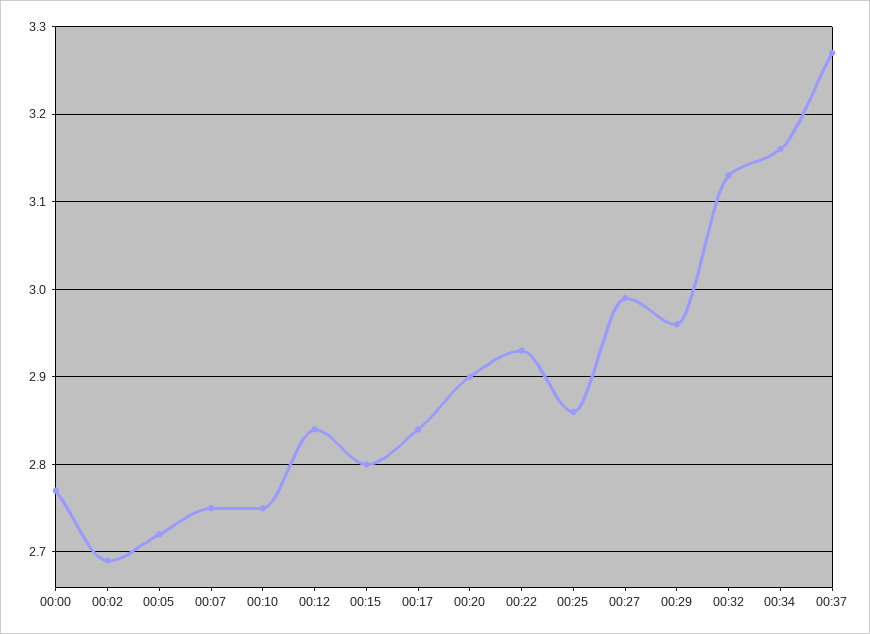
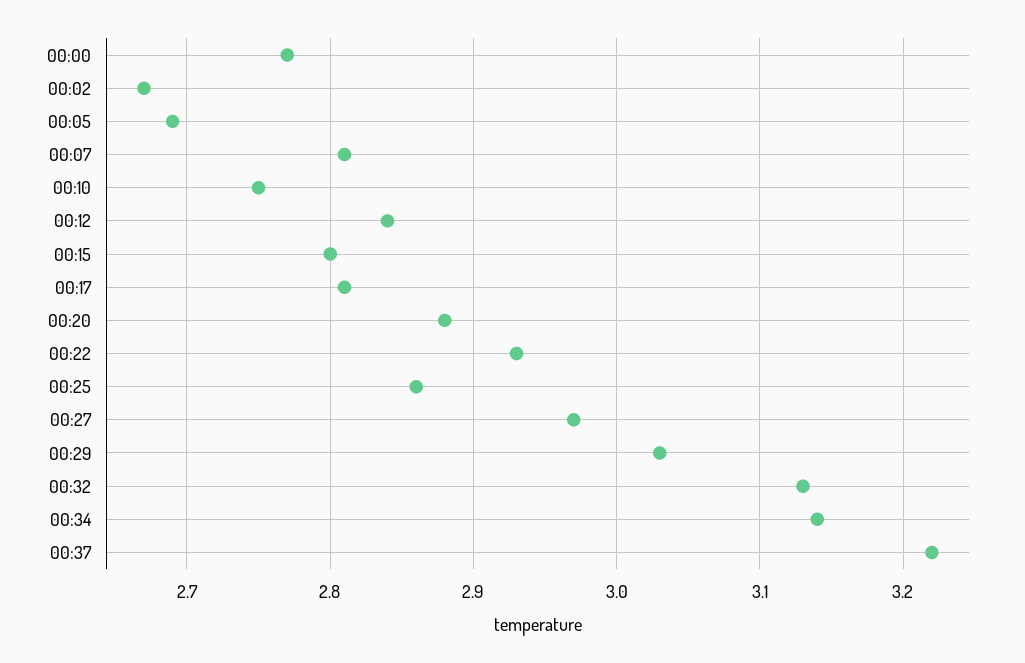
00:02: 2.69 -> 2.67
00:05: 2.72 -> 2.69
00:07: 2.75 -> 2.81
00:17: 2.84 -> 2.81
00:20: 2.9 -> 2.88
00:27: 2.99 -> 2.97
00:29: 2.96 -> 3.03
00:34: 3.16 -> 3.14
00:37: 3.27 -> 3.22

